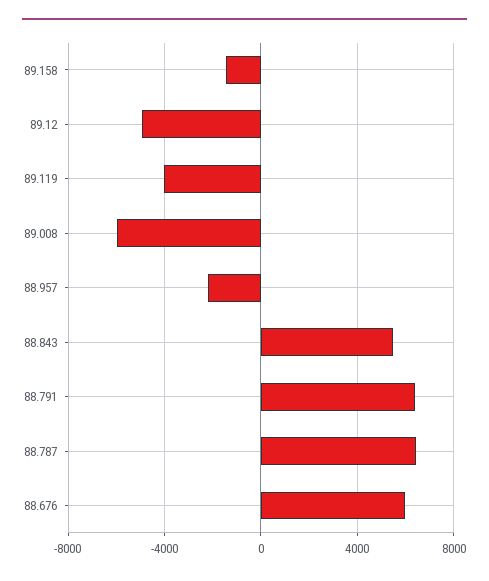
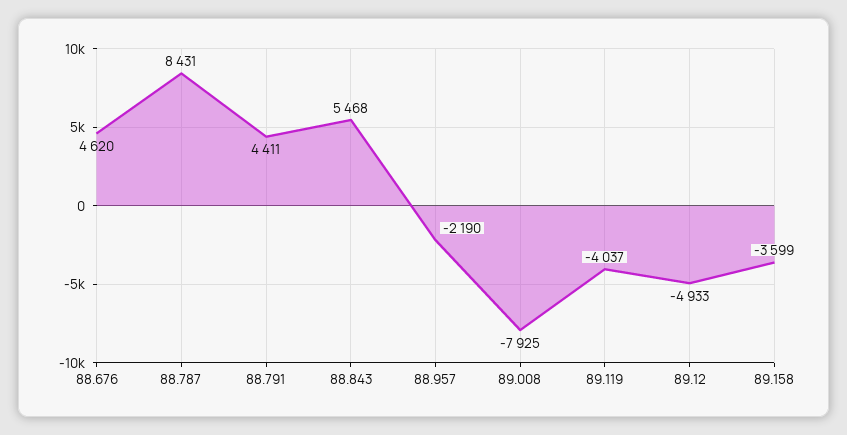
89.158: -1500 -> -3599
89.008: -6000 -> -7925
88.791: 6500 -> 4411
88.787: 6500 -> 8431
88.676: 6000 -> 4620

